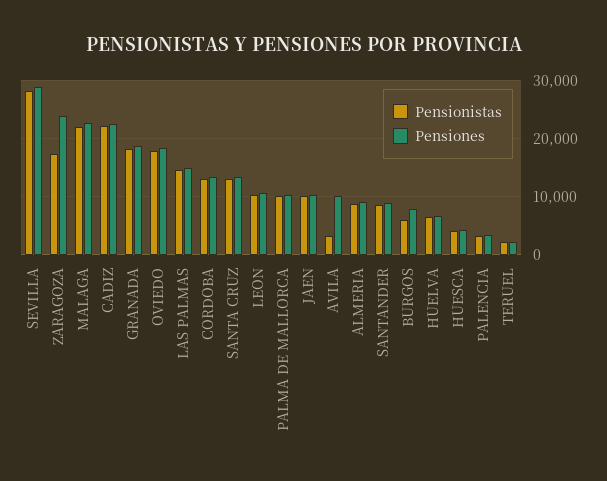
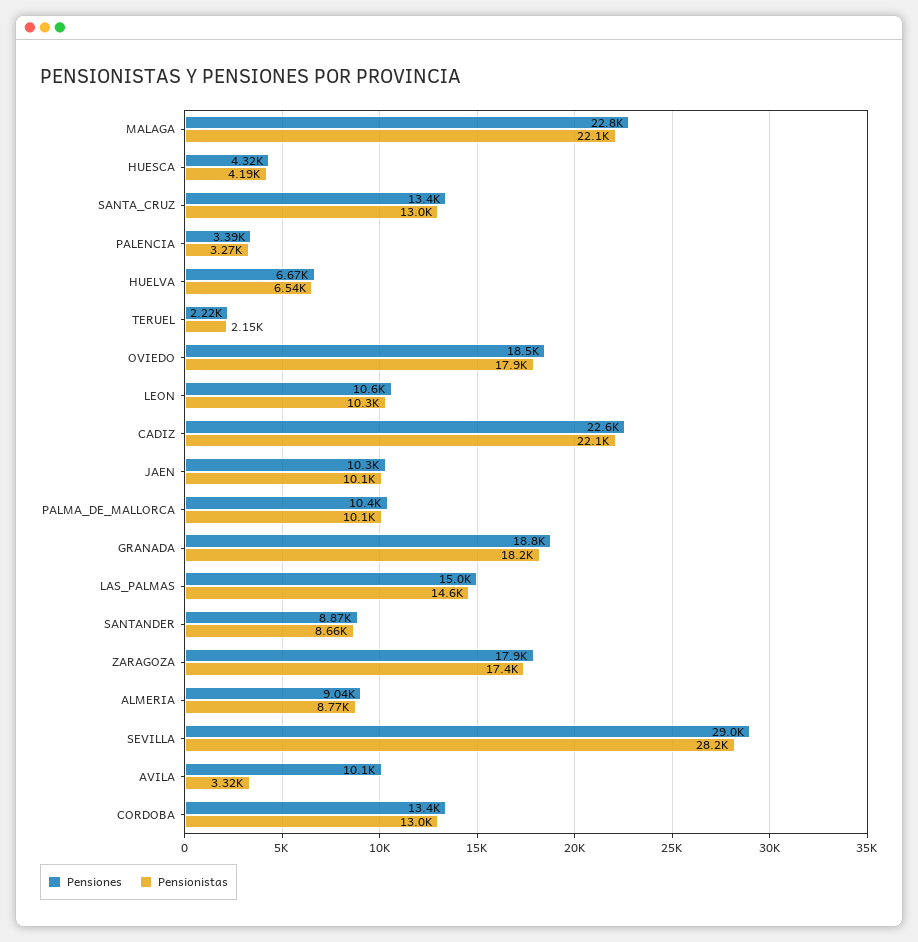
Pensiones, ZARAGOZA: 24000 -> 17900
Pensionistas, BURGOS: 6000 -> none
Pensiones, BURGOS: 8000 -> none

